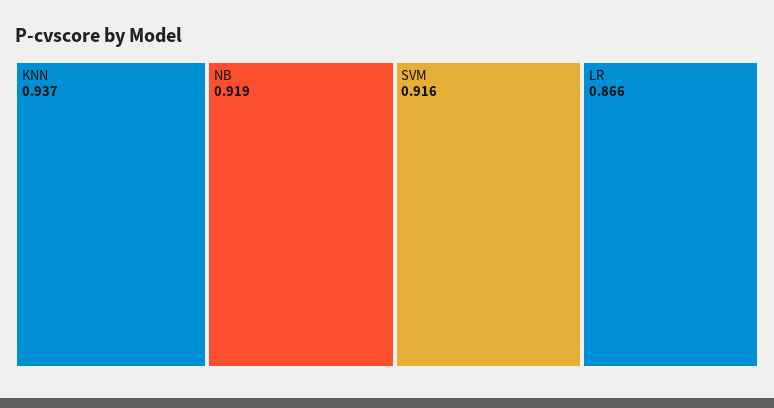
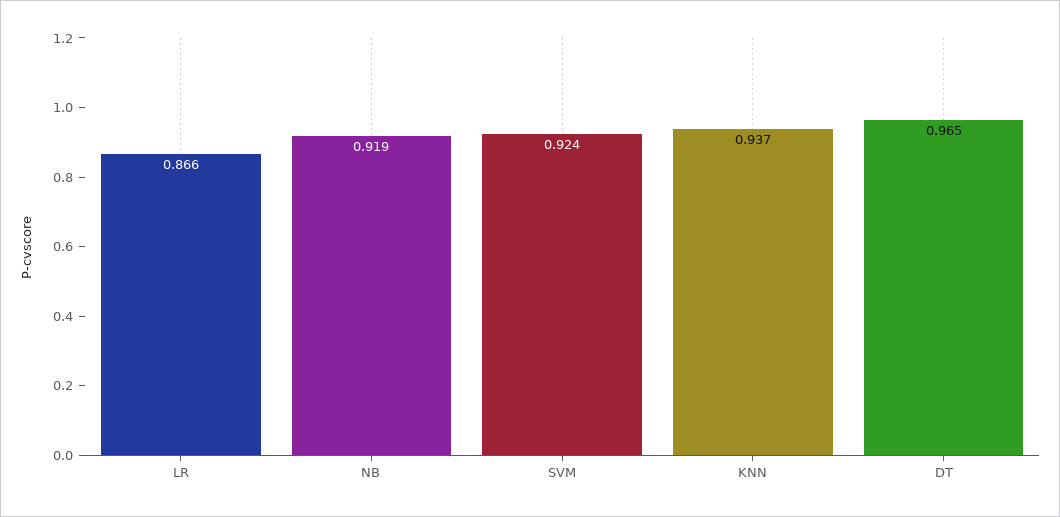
SVM: 0.916 -> 0.924
DT: none -> 0.965

